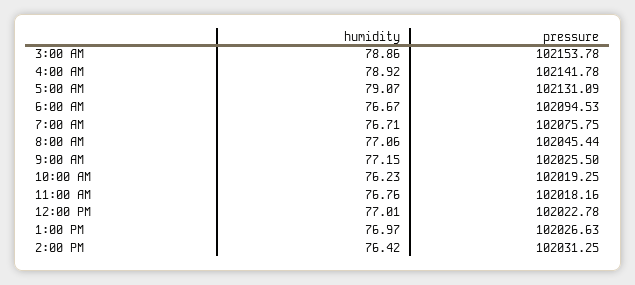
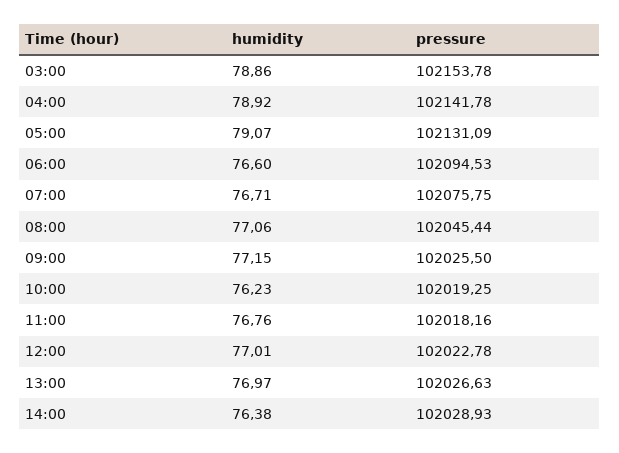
humidity, 6:00 AM: 76.67 -> 76.6
humidity, 2:00 PM: 76.42 -> 76.38
pressure, 2:00 PM: 102031.25 -> 102028.93

